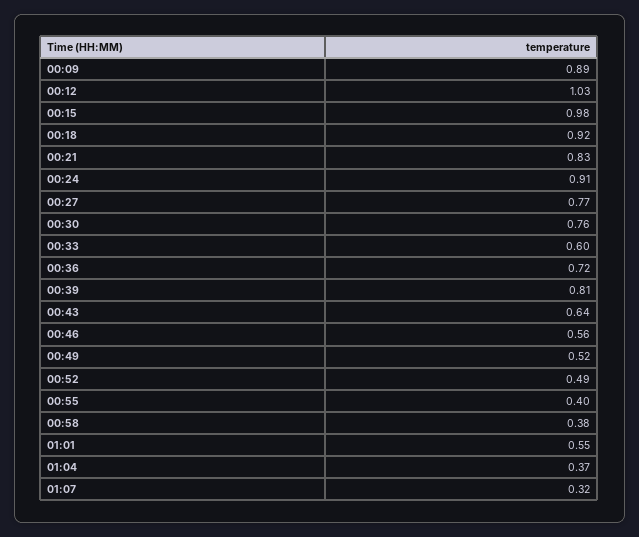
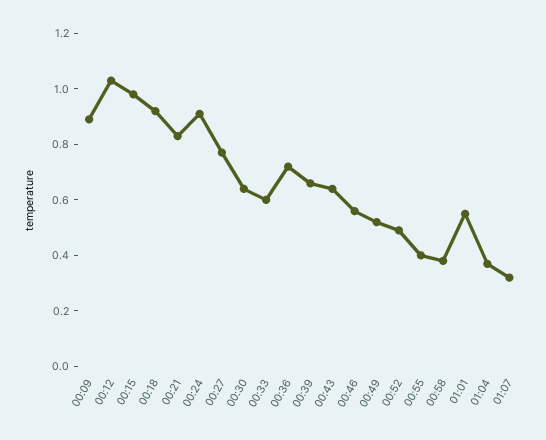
00:30: 0.76 -> 0.65
00:39: 0.81 -> 0.65

